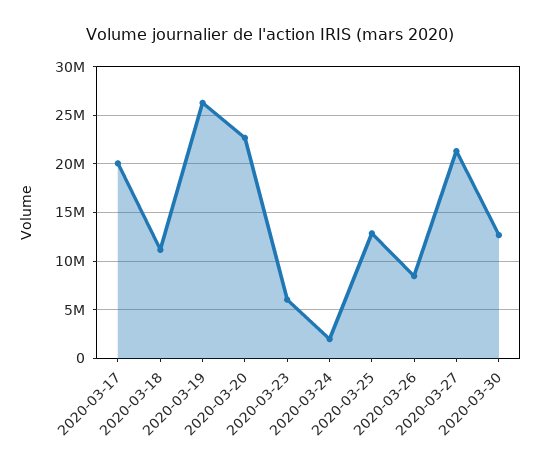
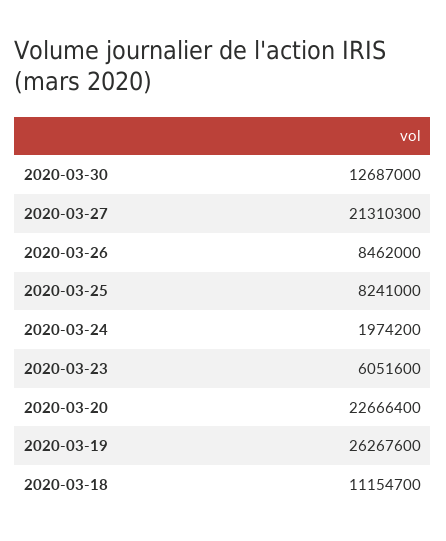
2020-03-17: 20000000 -> none
2020-03-25: 13000000 -> 8241000

